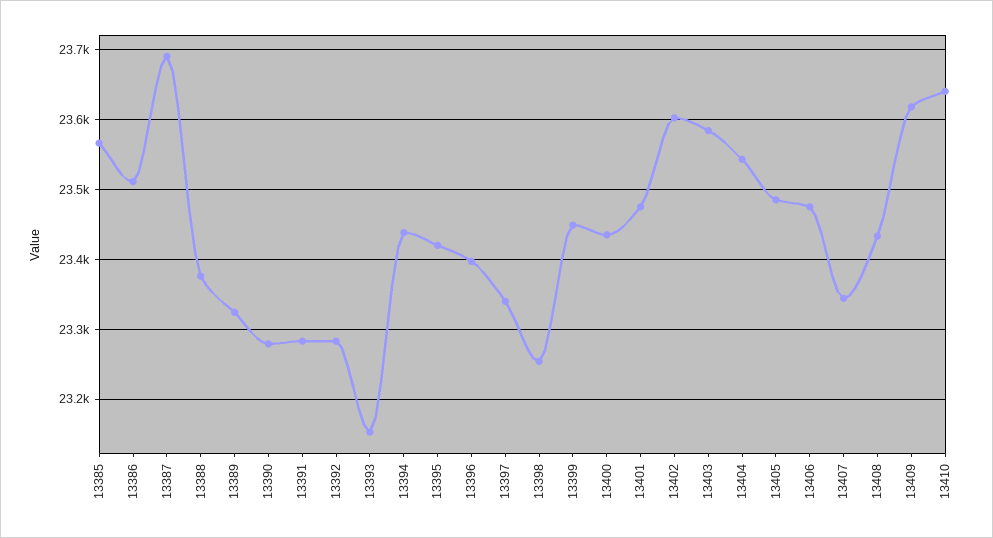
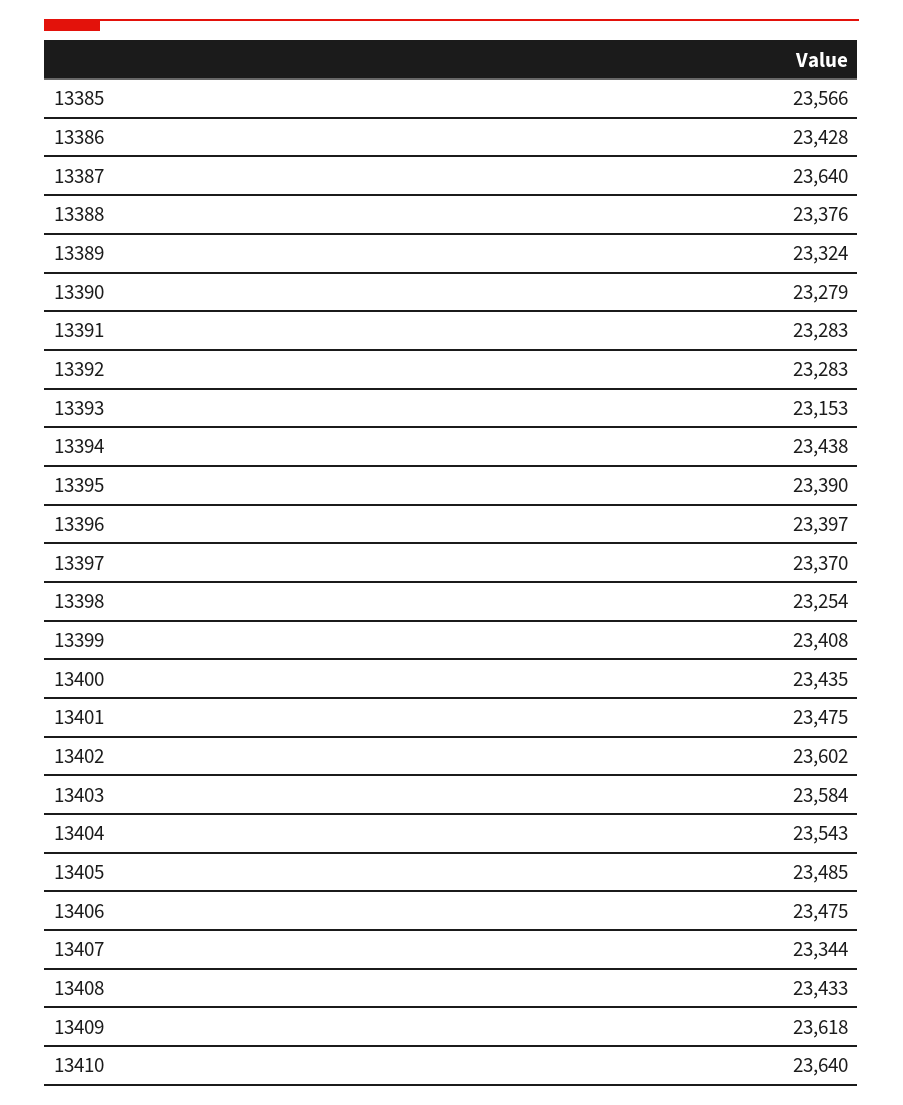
13386: 23510 -> 23428
13387: 23690 -> 23640
13395: 23420 -> 23390
13397: 23340 -> 23370
13399: 23450 -> 23408

